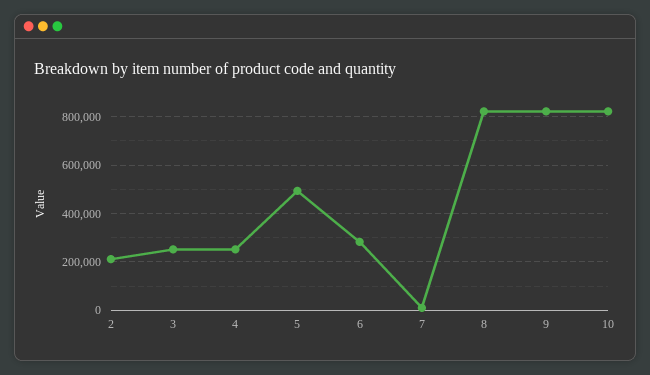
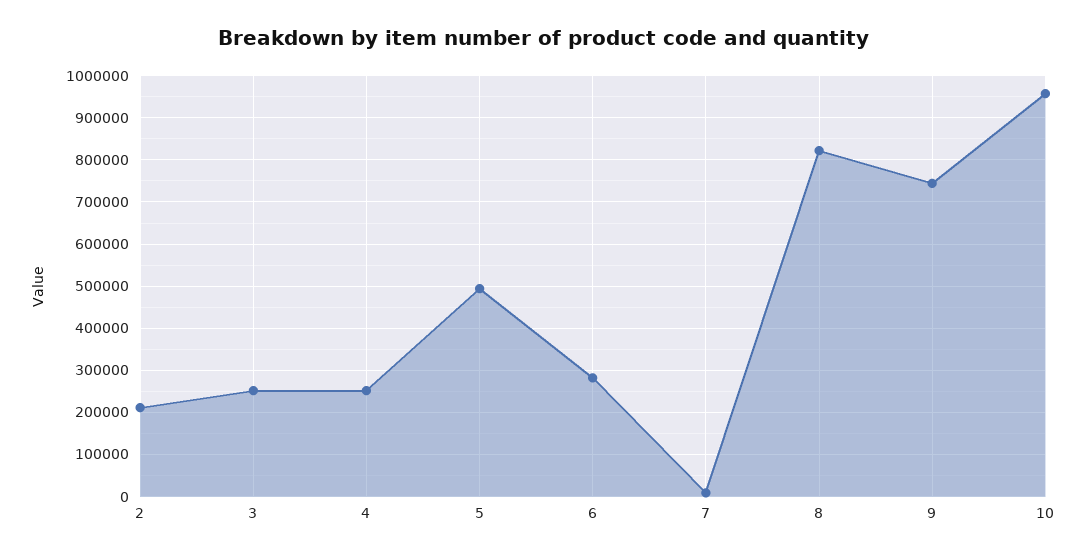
9: 825000 -> 740000
10: 825000 -> 960000

